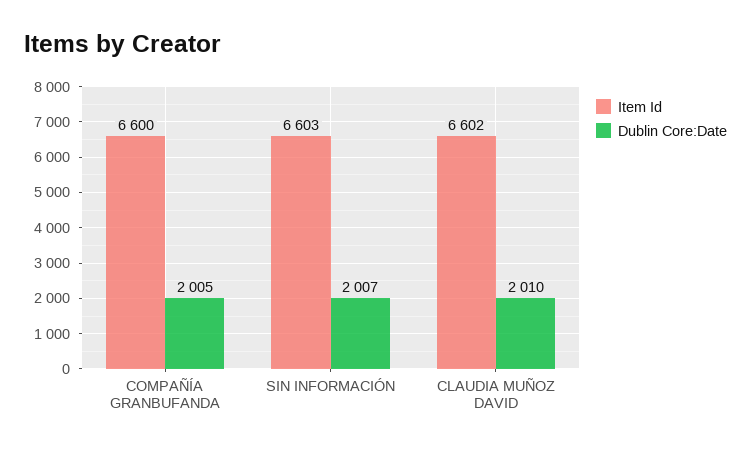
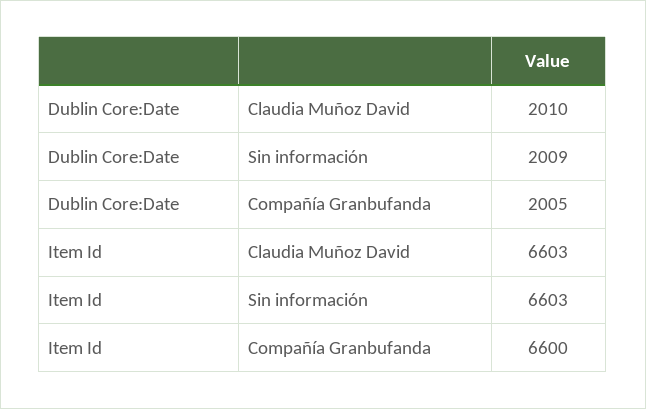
Dublin Core:Date, SIN INFORMACIÓN: 2007 -> 2009
Item Id, CLAUDIA MUÑOZ DAVID: 6602 -> 6603

